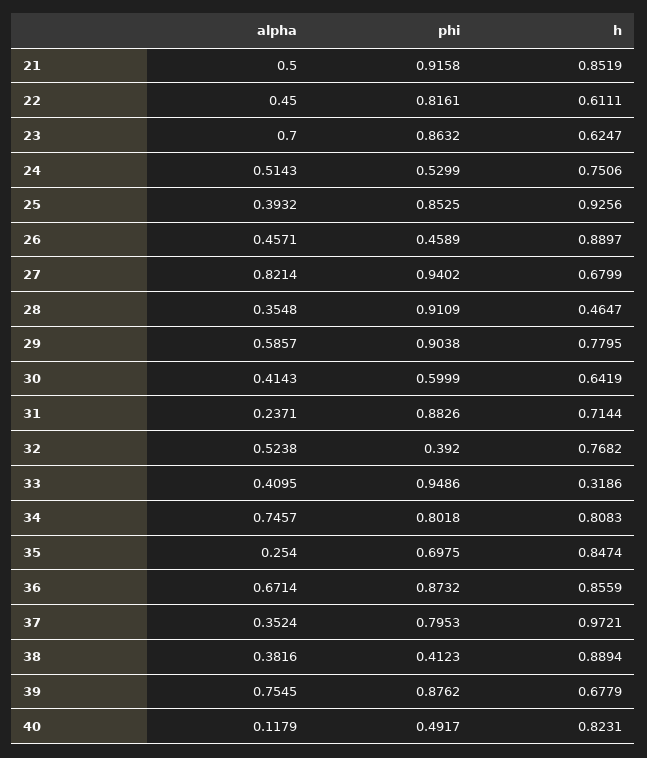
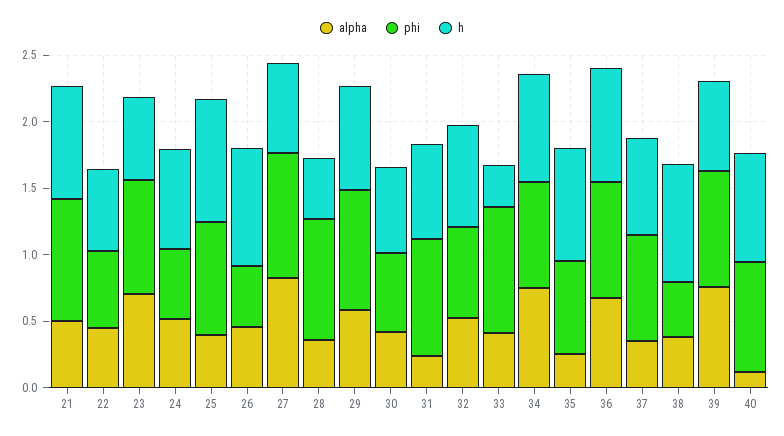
phi, 22: 0.8161 -> 0.6
phi, 32: 0.392 -> 0.7
h, 37: 0.9721 -> 0.7
phi, 40: 0.4917 -> 0.8

